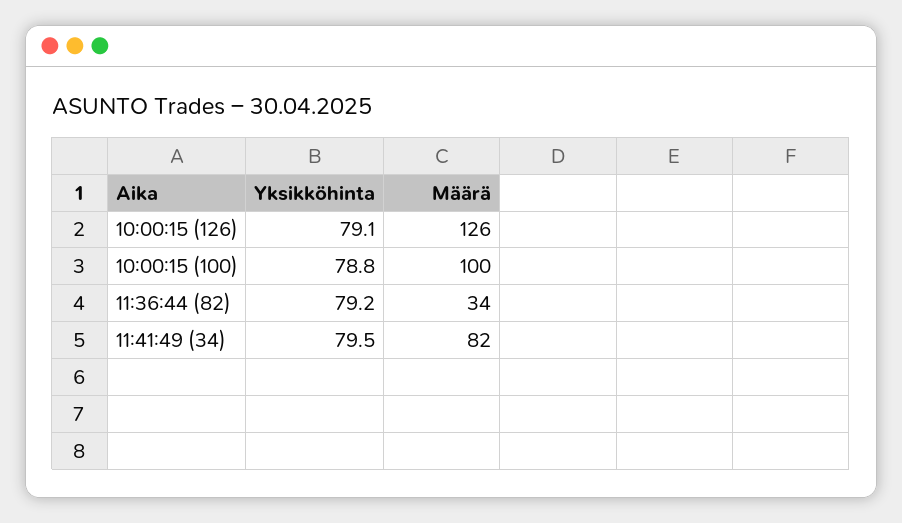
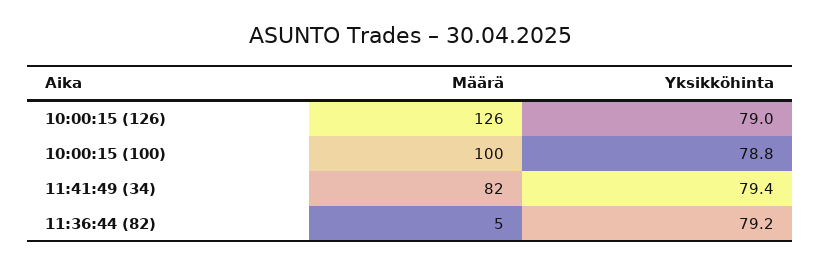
Yksikköhinta, 10:00:15 (126): 79.1 -> 79
Määrä, 11:36:44 (82): 34 -> 5
Yksikköhinta, 11:41:49 (34): 79.5 -> 79.4

